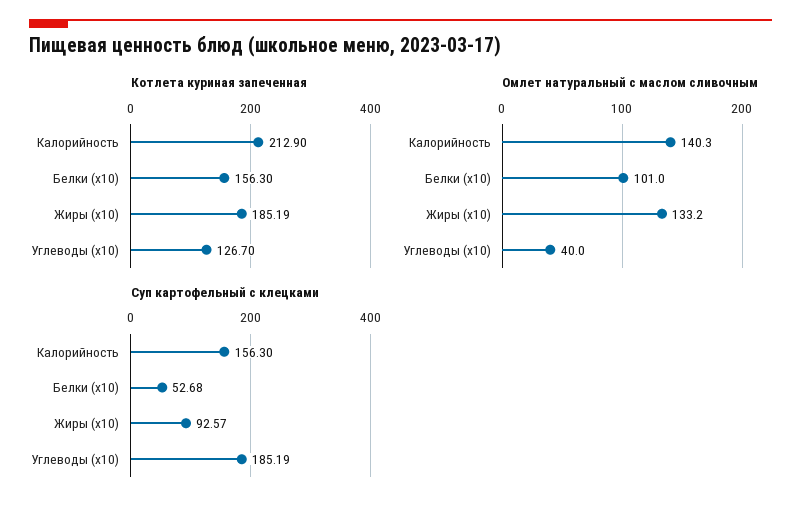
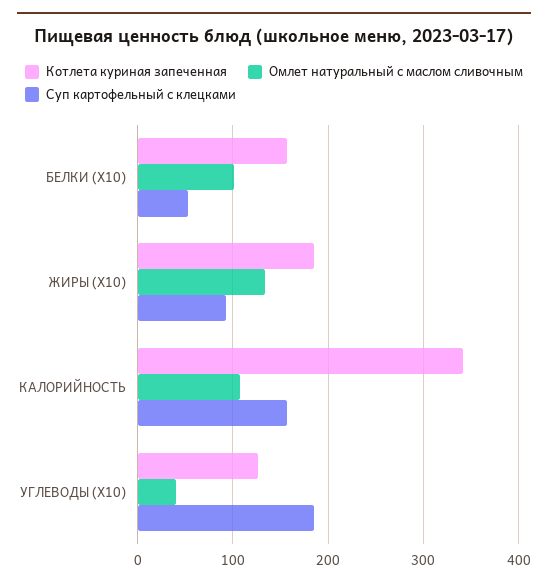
Котлета куриная запеченная, Калорийность: 212.9 -> 340
Омлет натуральный с маслом сливочным, Калорийность: 140.3 -> 110

